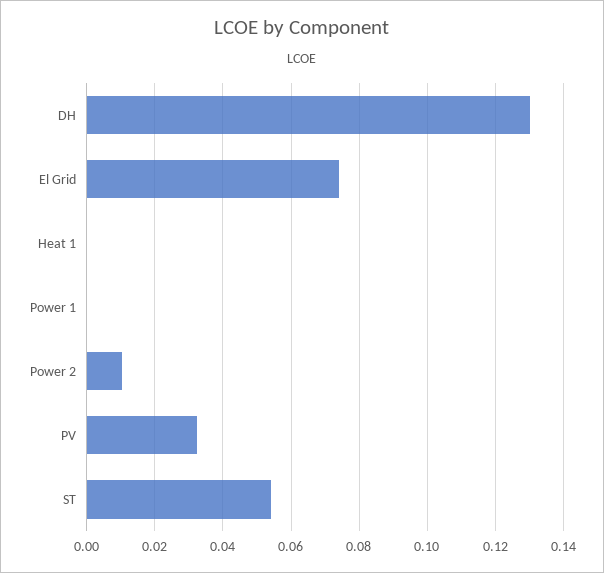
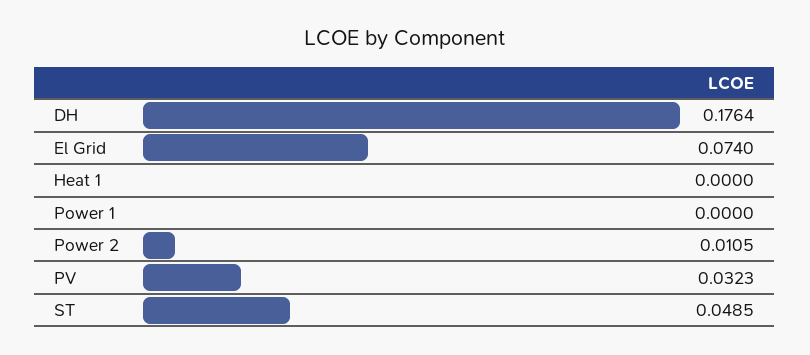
DH: 0.13 -> 0.1764
ST: 0.054 -> 0.0485

